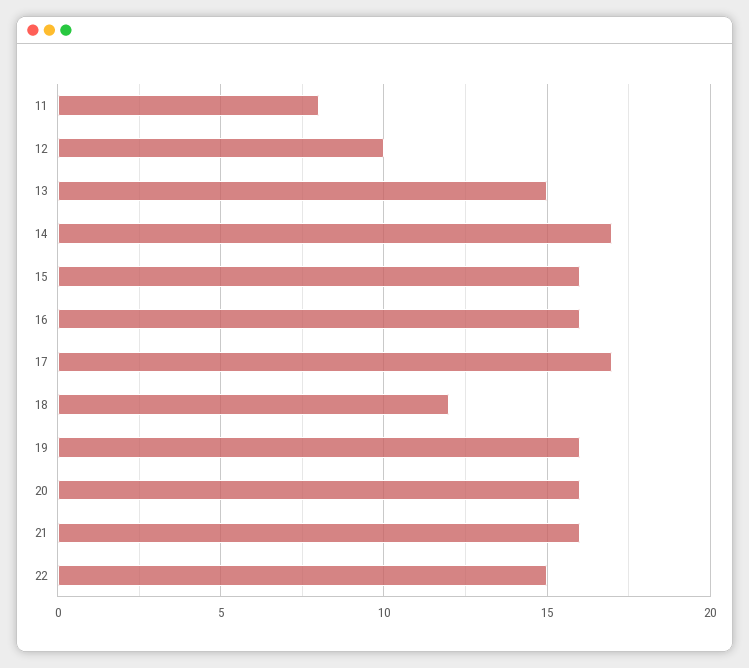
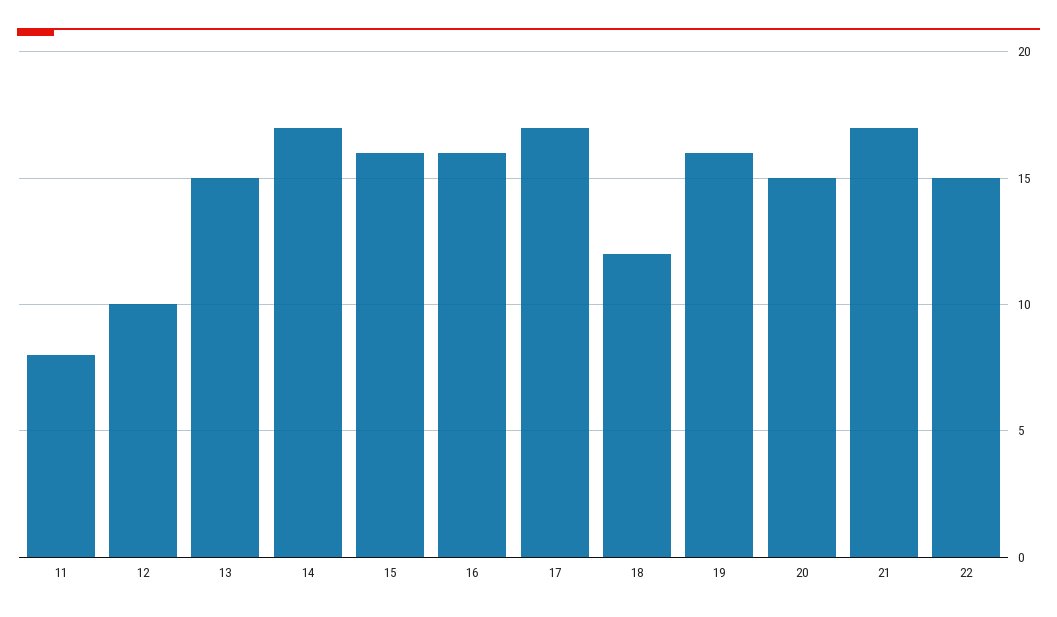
20: 16 -> 15
21: 16 -> 17

